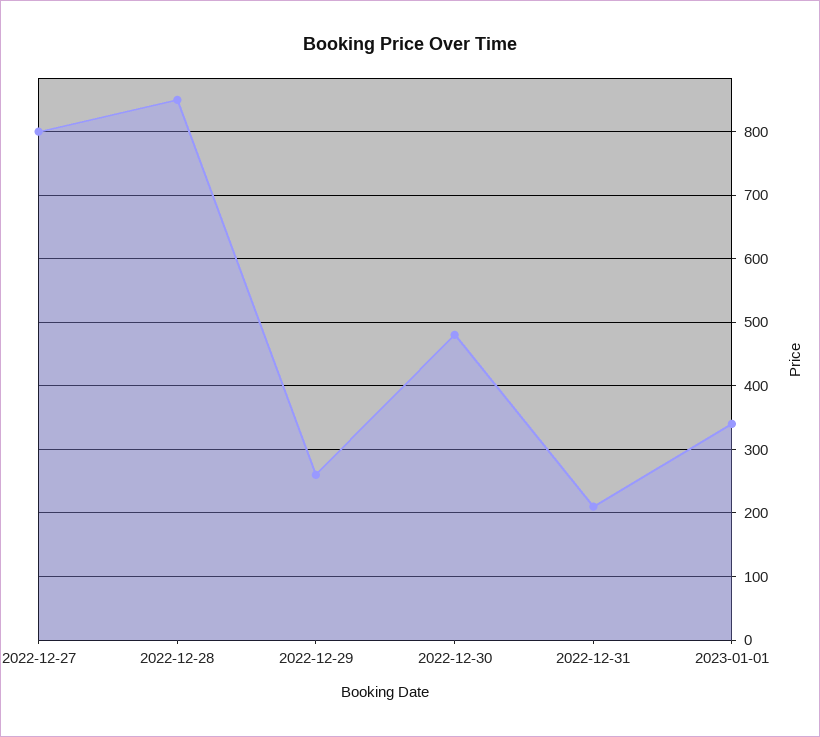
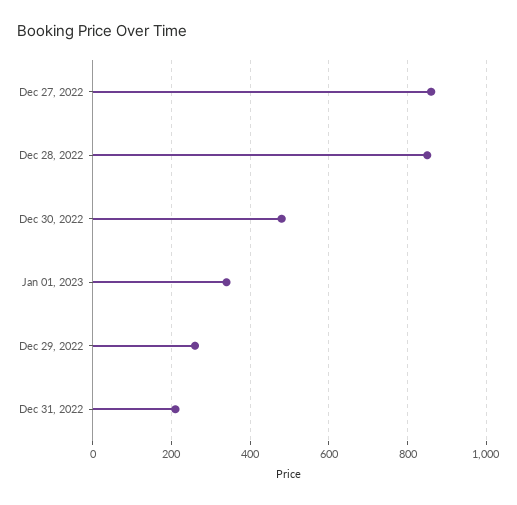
2022-12-27: 800 -> 860

